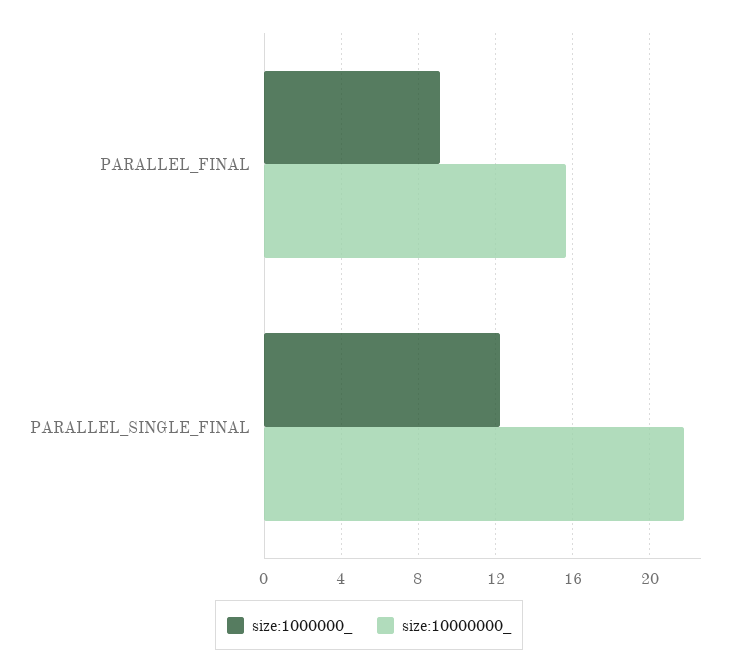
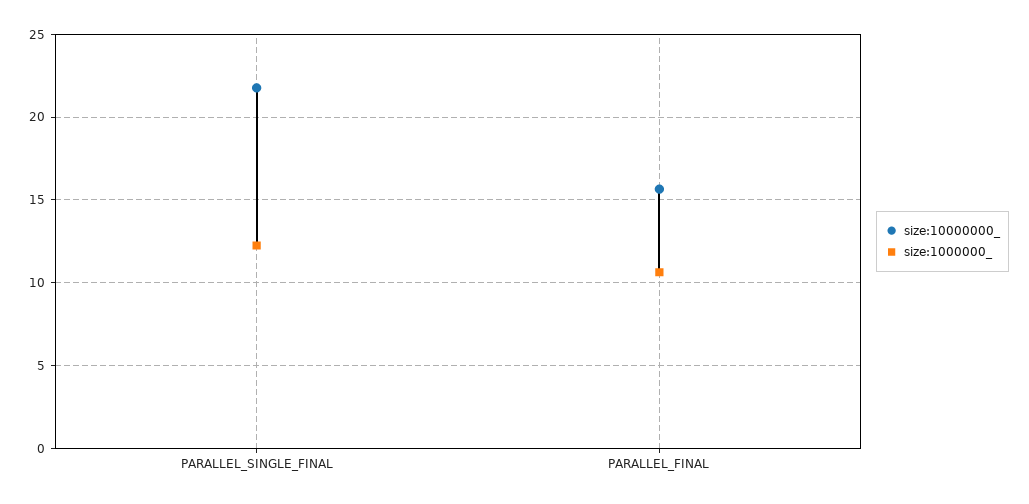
size:1000000_, PARALLEL_FINAL: 9 -> 10.5

